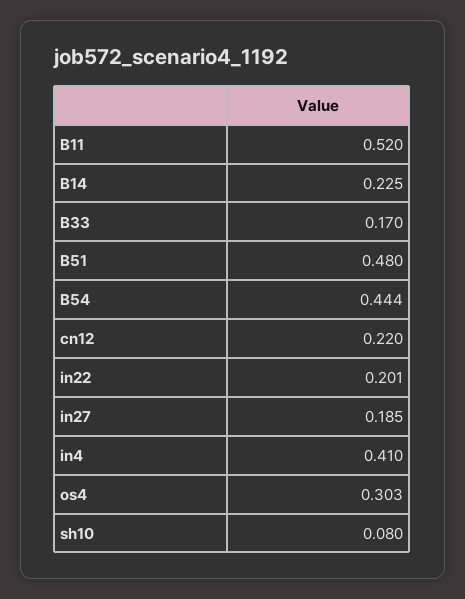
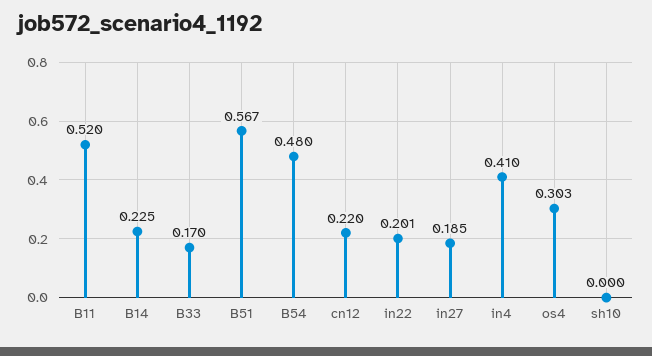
B51: 0.48 -> 0.567
B54: 0.444 -> 0.48
sh10: 0.08 -> 0

